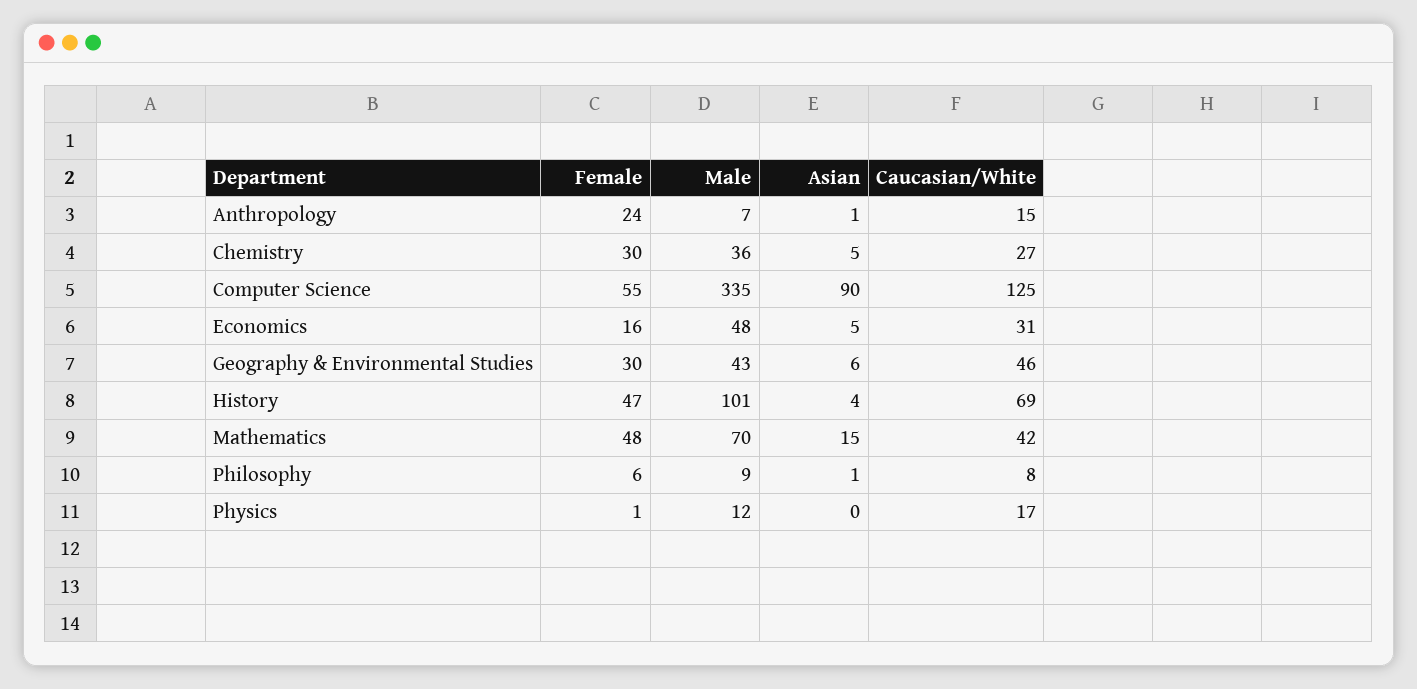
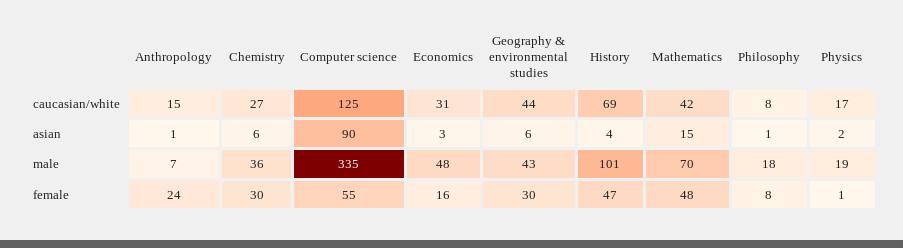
Asian, Chemistry: 5 -> 6
Asian, Economics: 5 -> 3
Caucasian/White, Geography & Environmental Studies: 46 -> 44
Female, Philosophy: 6 -> 8
Male, Philosophy: 9 -> 18
Male, Physics: 12 -> 19
Asian, Physics: 0 -> 2

